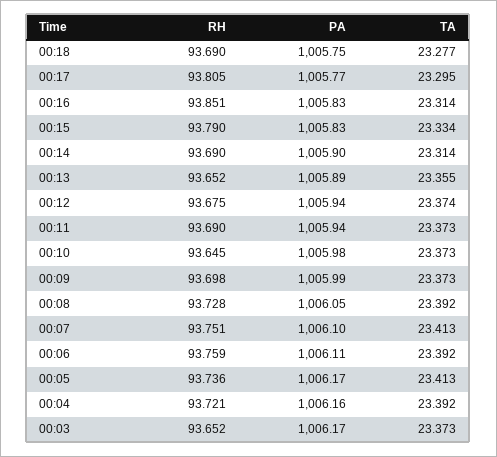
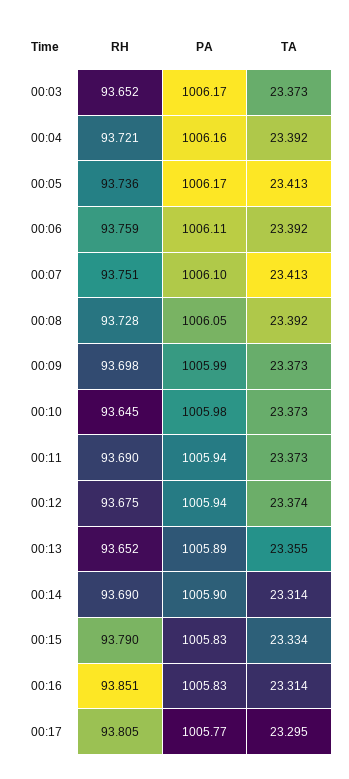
RH, 00:18: 93.69 -> none
PA, 00:18: 1005.75 -> none
TA, 00:18: 23.277 -> none

